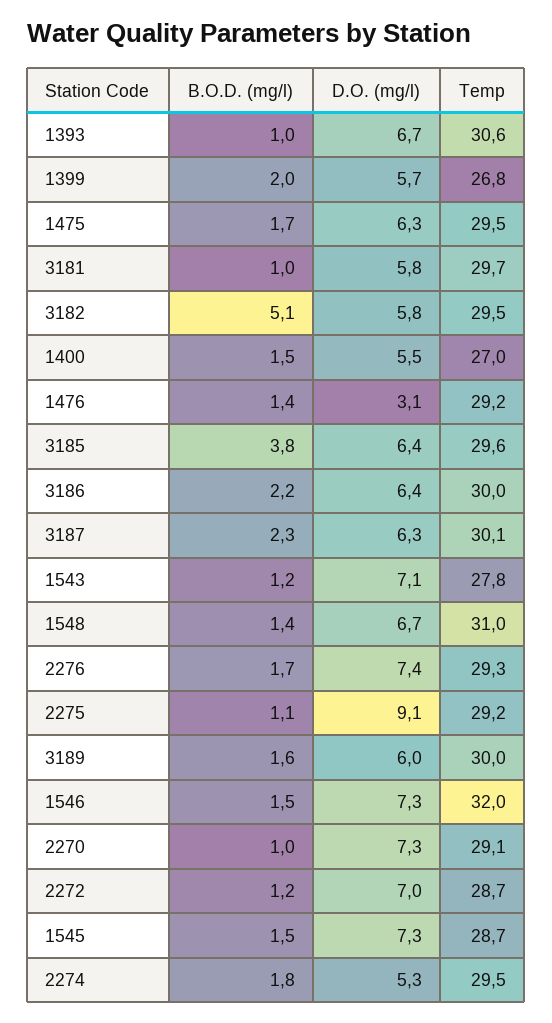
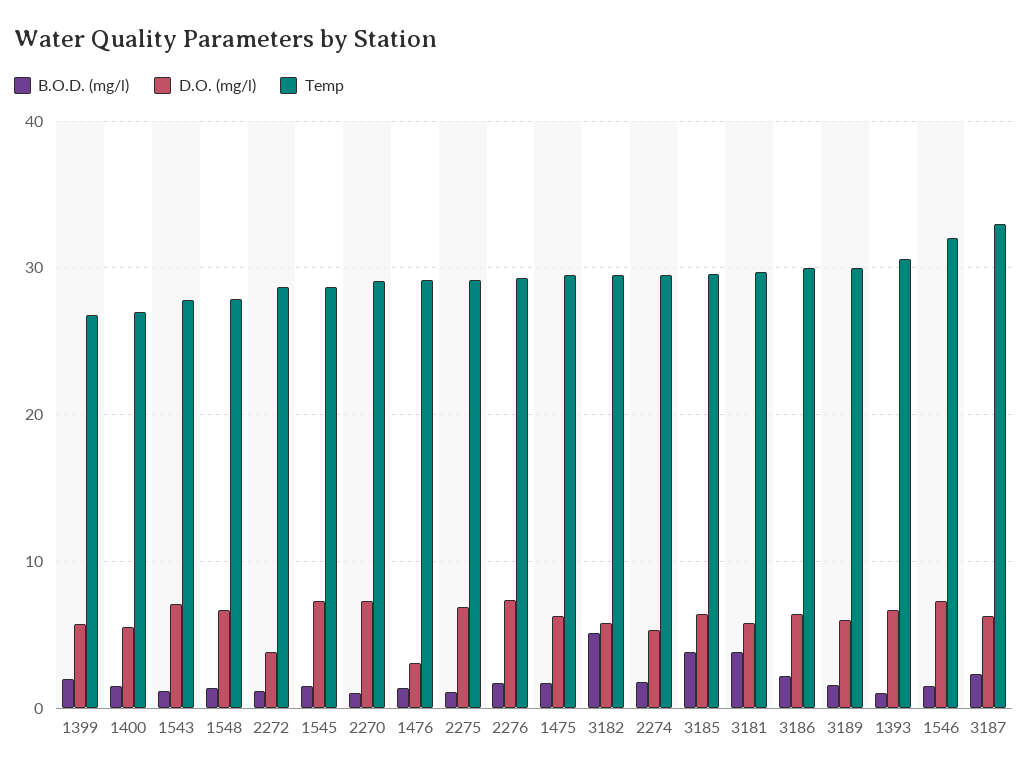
B.O.D. (mg/l), 3181: 1 -> 4
Temp, 3187: 30.1 -> 33
Temp, 1548: 31 -> 28
D.O. (mg/l), 2275: 9.1 -> 7
D.O. (mg/l), 2272: 7 -> 4

